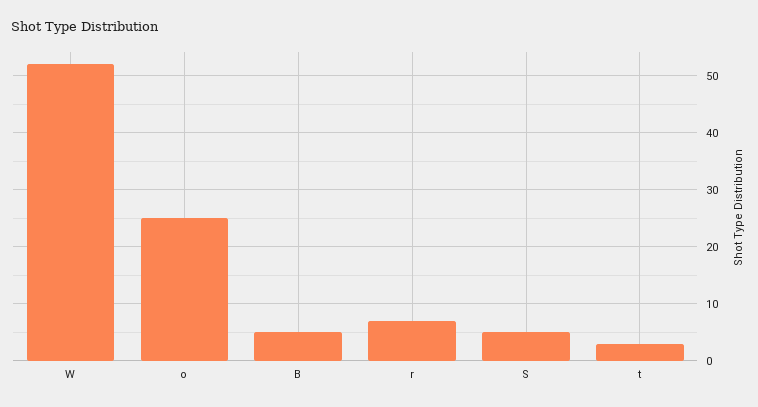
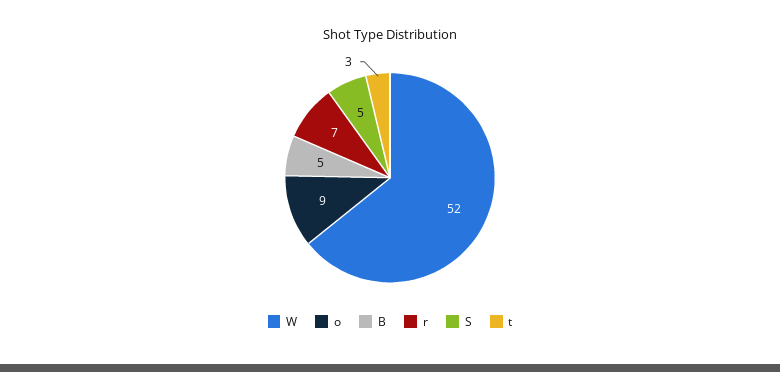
o: 25 -> 9

